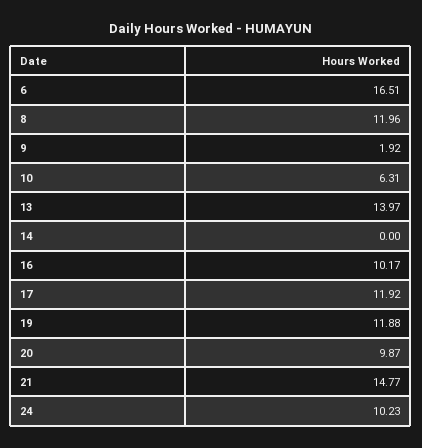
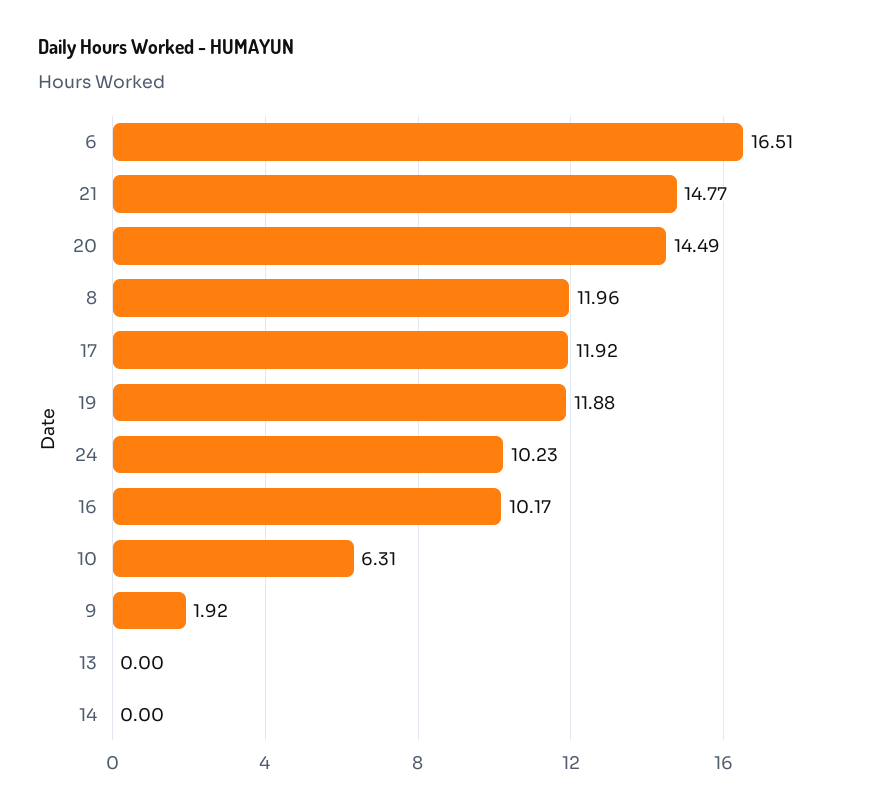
13: 13.97 -> 0
20: 9.87 -> 14.49

